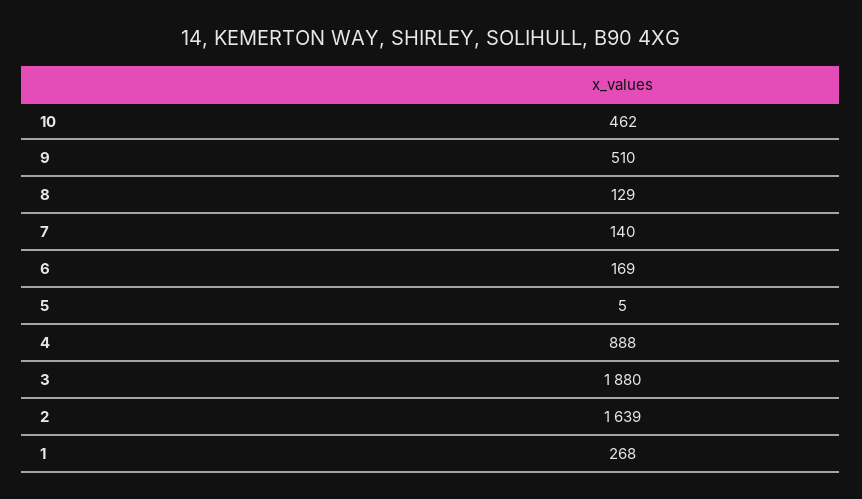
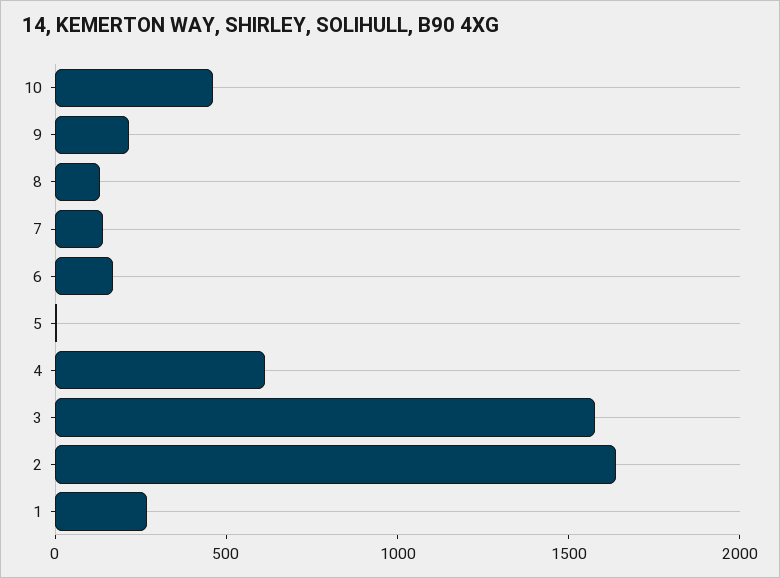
9: 510 -> 200
4: 888 -> 600
3: 1880 -> 1600

